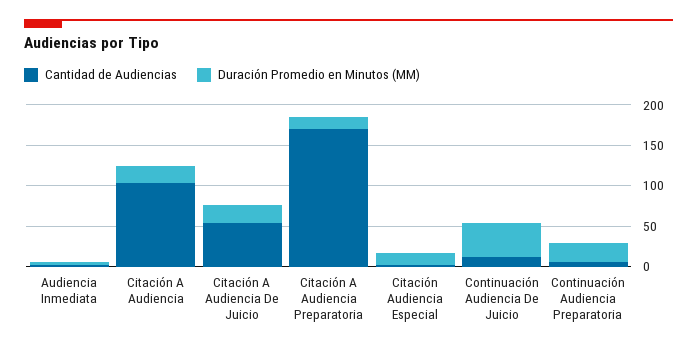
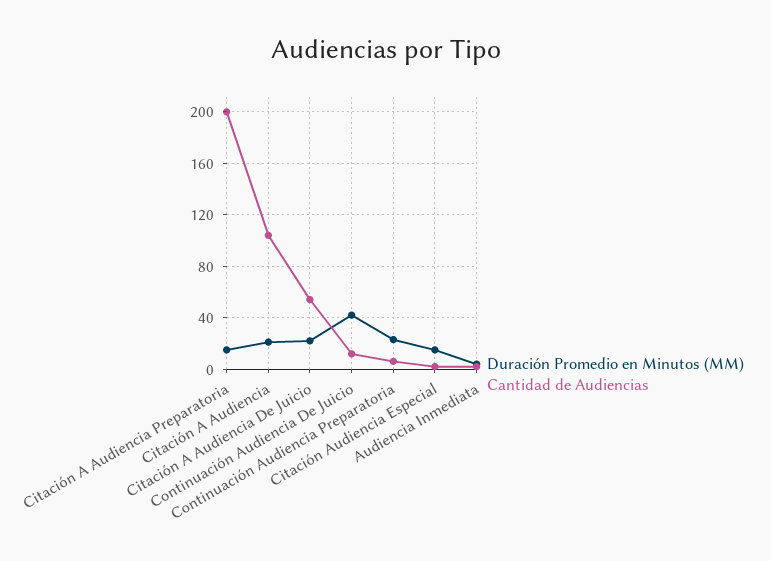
Cantidad de Audiencias, Citación A Audiencia Preparatoria: 170 -> 200

